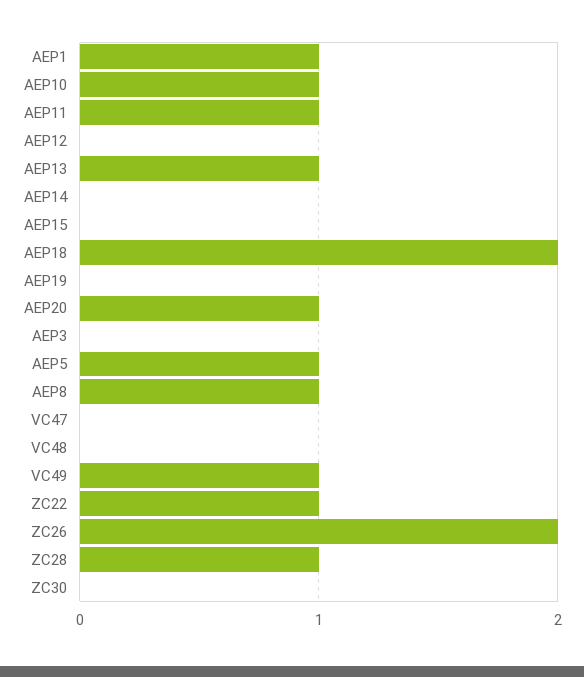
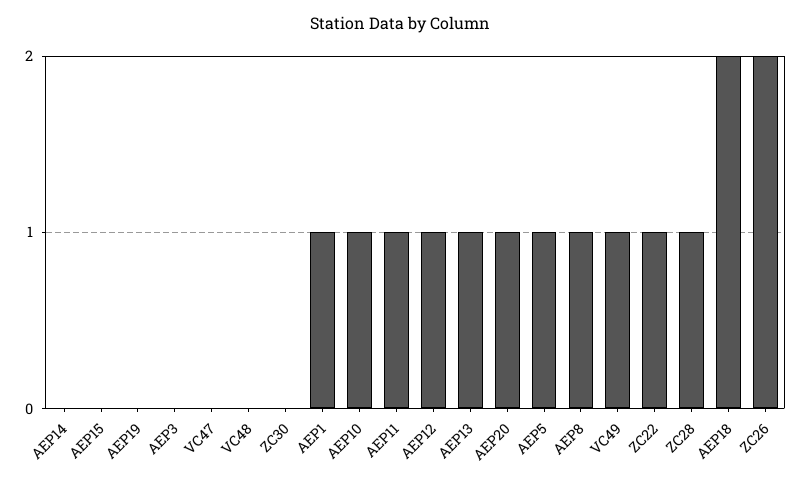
AEP12: 0 -> 1

